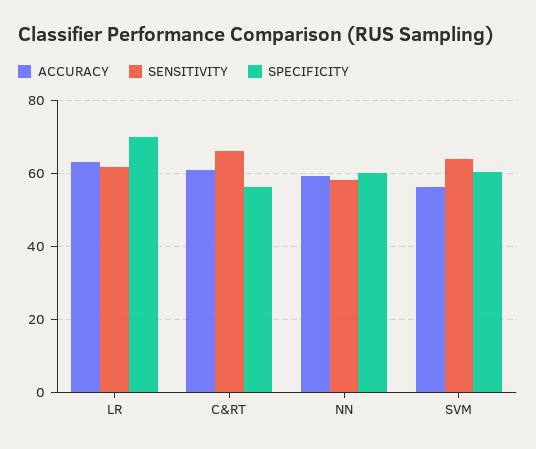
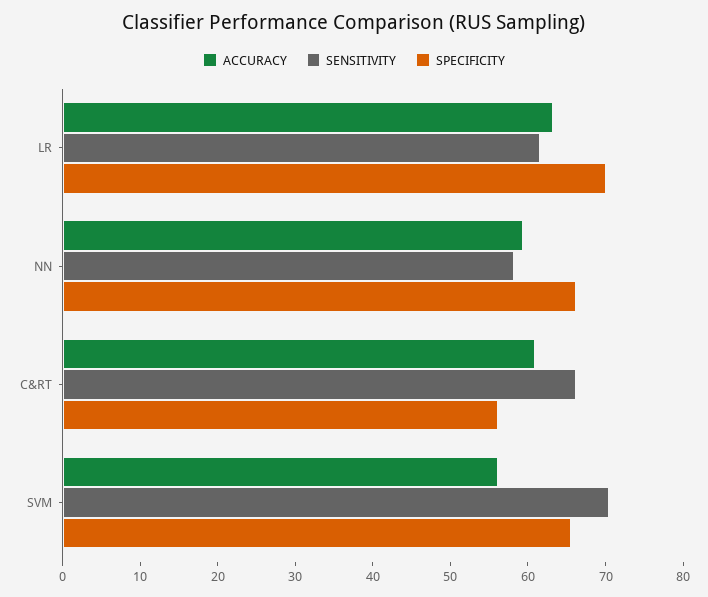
SPECIFICITY, NN: 60 -> 66
SENSITIVITY, SVM: 64 -> 70
SPECIFICITY, SVM: 60 -> 66

